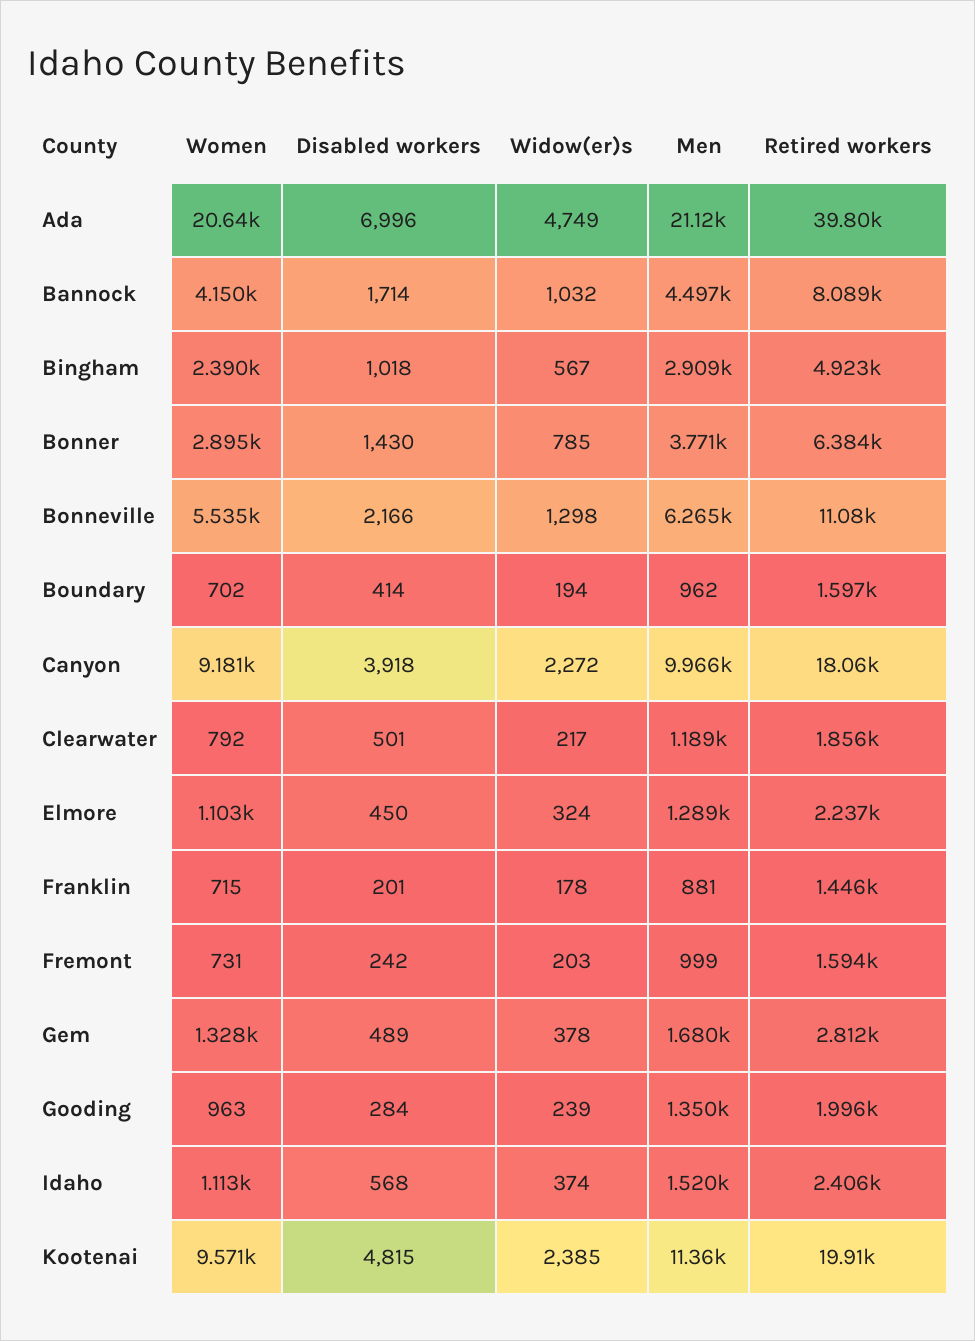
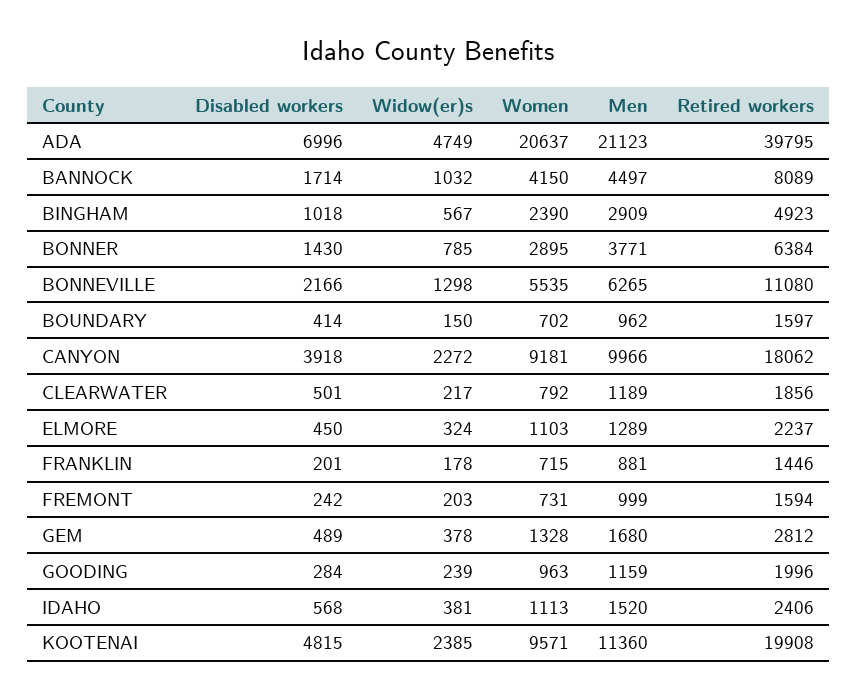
Widow(er)s, Boundary: 194 -> 150
Men, Gooding: 1350 -> 1159
Widow(er)s, Idaho: 374 -> 381

